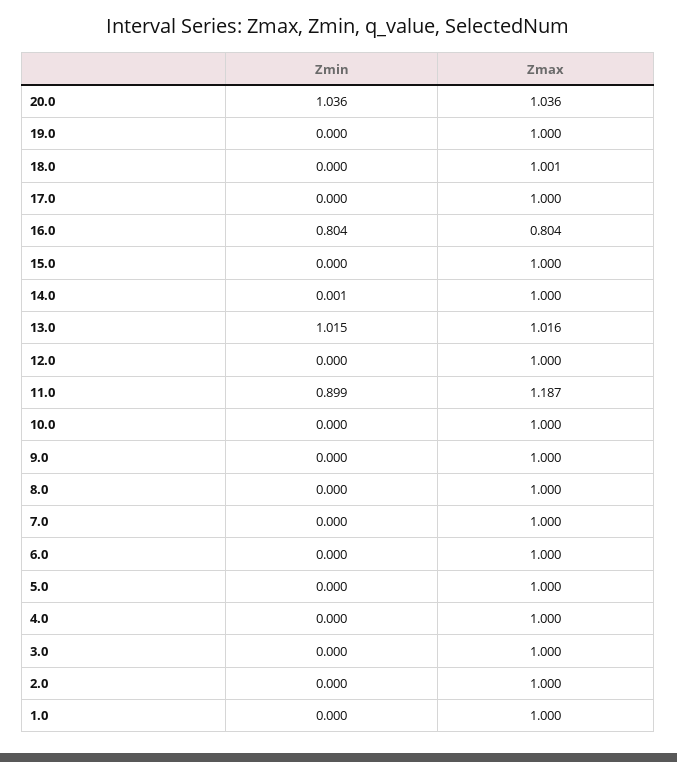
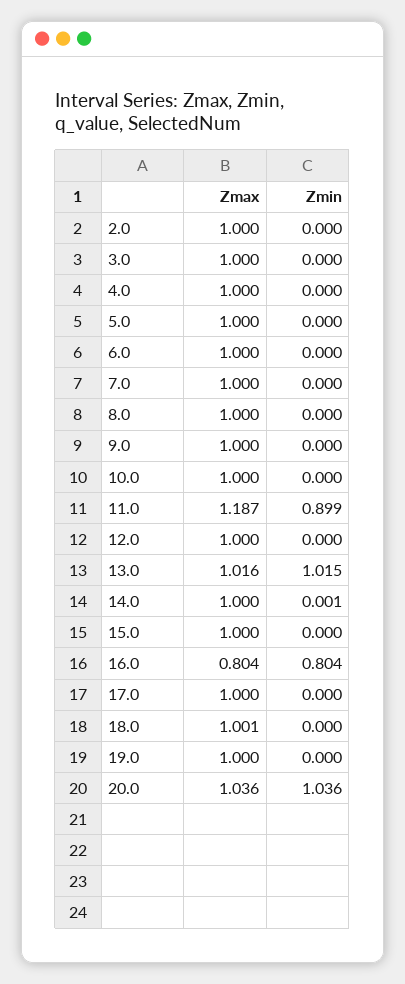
Zmin, 1.0: 0 -> none
Zmax, 1.0: 1 -> none

